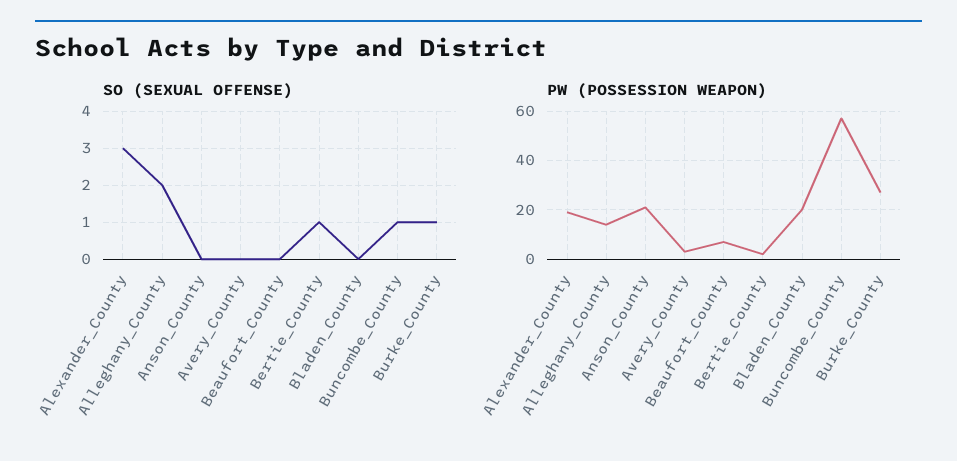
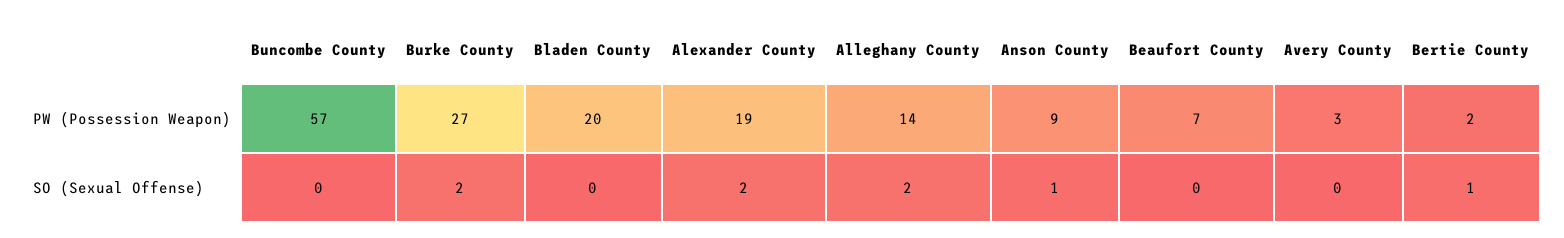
SO (SEXUAL OFFENSE), Alexander_County: 3 -> 2
SO (SEXUAL OFFENSE), Anson_County: 0 -> 1
SO (SEXUAL OFFENSE), Buncombe_County: 1 -> 0
SO (SEXUAL OFFENSE), Burke_County: 1 -> 2
PW (POSSESSION WEAPON), Anson_County: 20 -> 9

